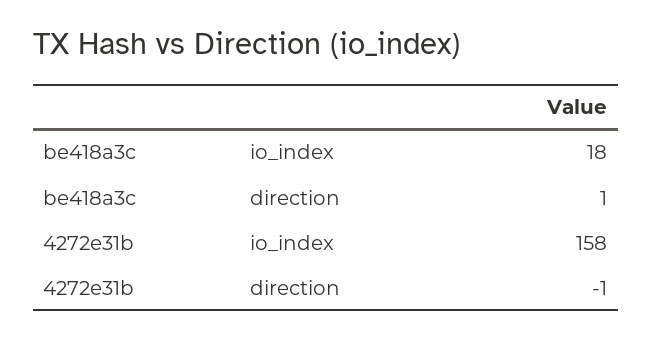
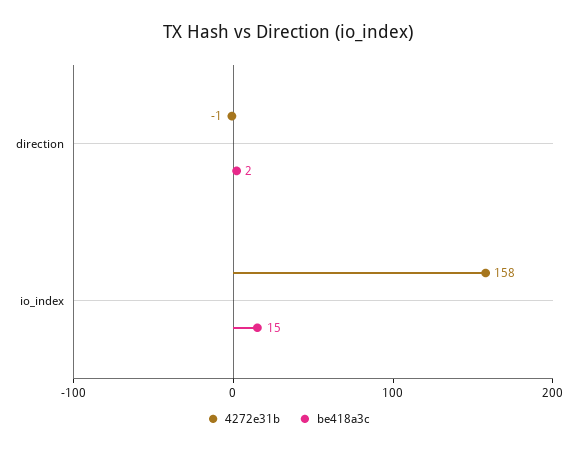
be418a3c, io_index: 18 -> 15
be418a3c, direction: 1 -> 2

